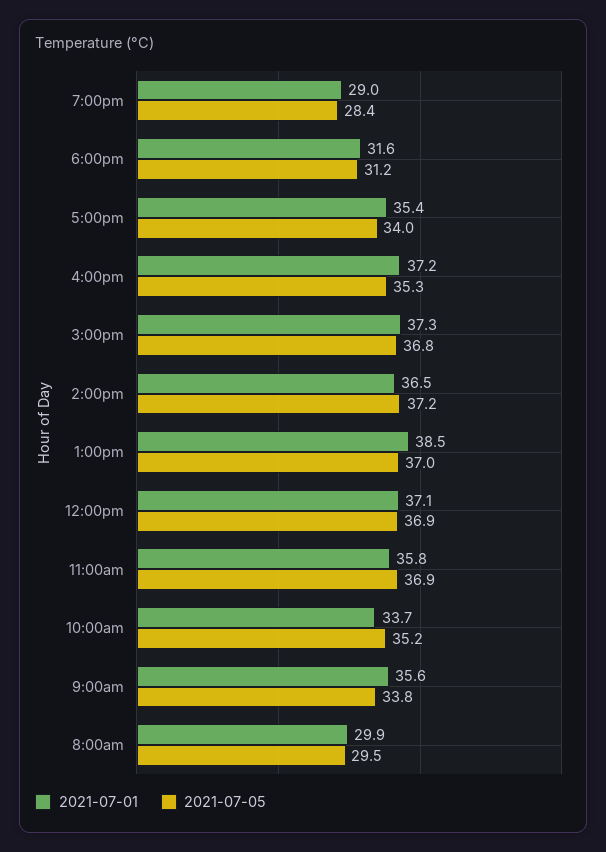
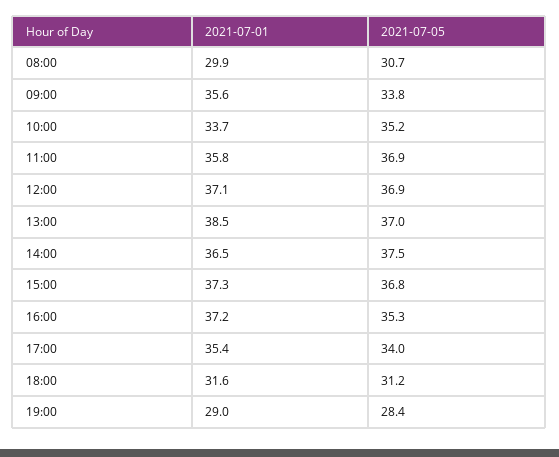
2021-07-05, 2:00pm: 37.2 -> 37.5
2021-07-05, 8:00am: 29.5 -> 30.7

